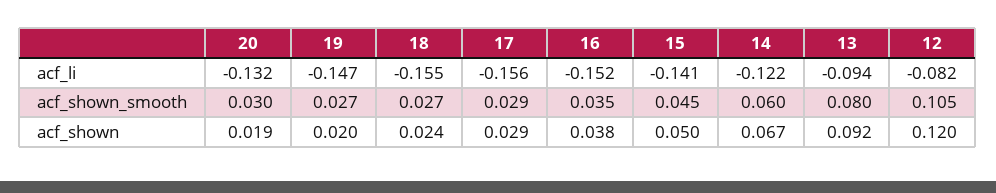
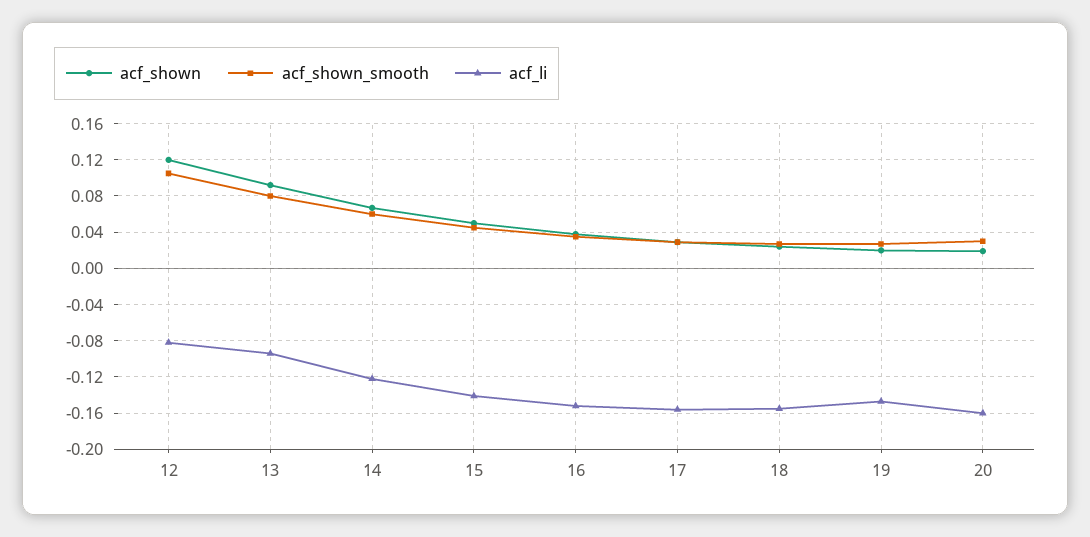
acf_li, 20: -0.132 -> -0.16

